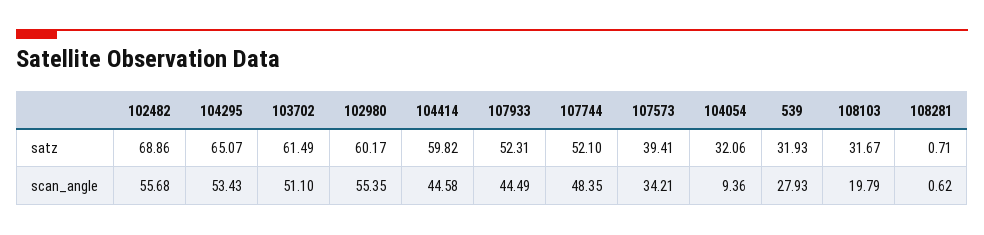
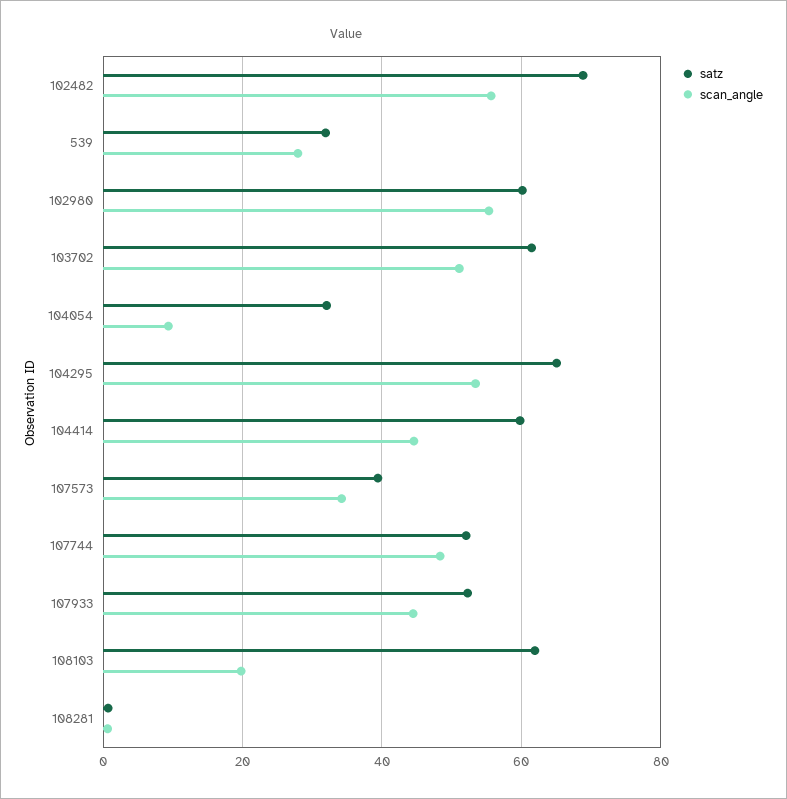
satz, 108103: 31.67 -> 62

